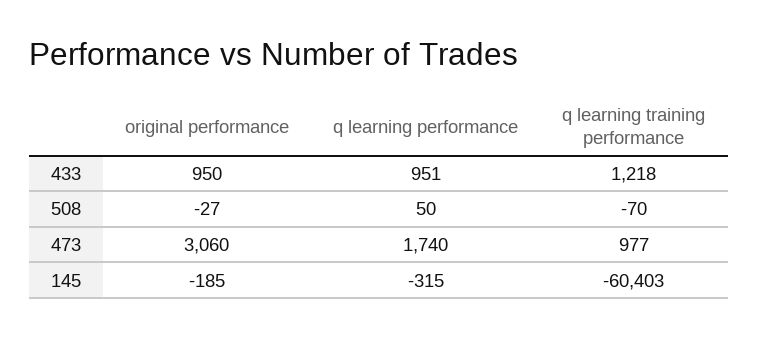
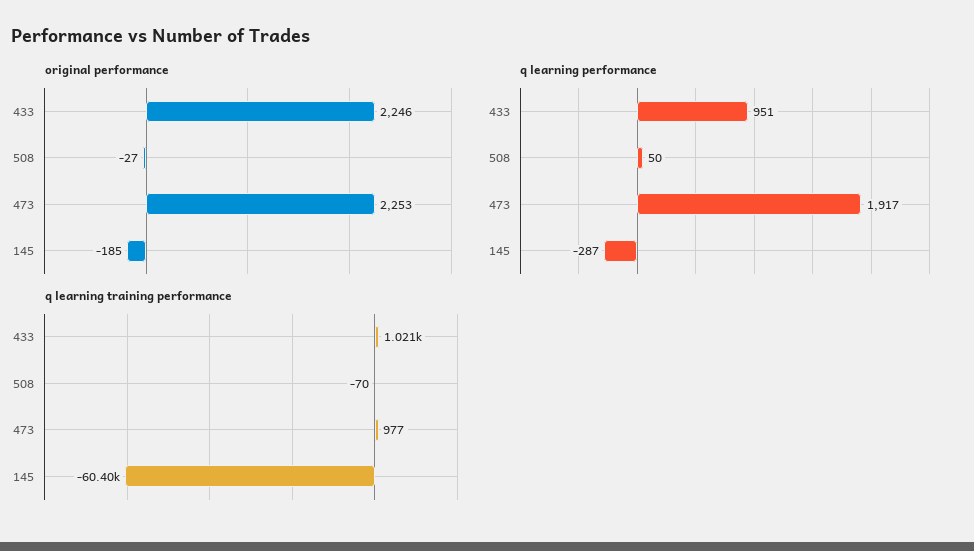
original performance, 433: 950 -> 2246
q learning training performance, 433: 1218 -> 1021
original performance, 473: 3060 -> 2253
q learning performance, 473: 1740 -> 1917
q learning performance, 145: -315 -> -287

